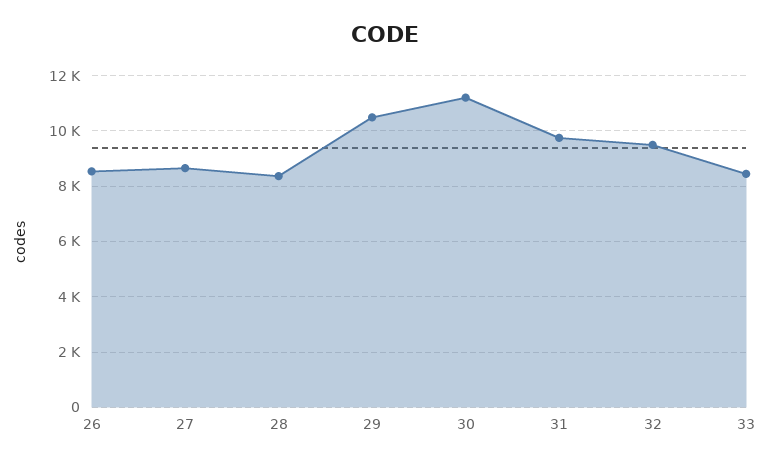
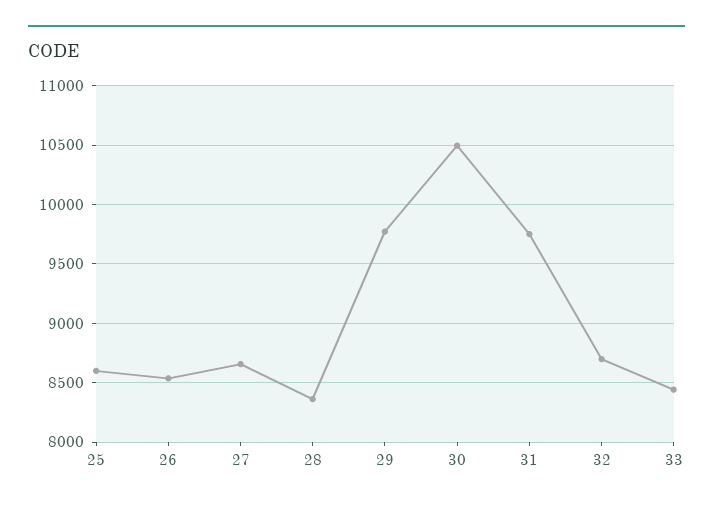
29: 10500 -> 9800
30: 11250 -> 10500
32: 9500 -> 8700
25: none -> 8600

